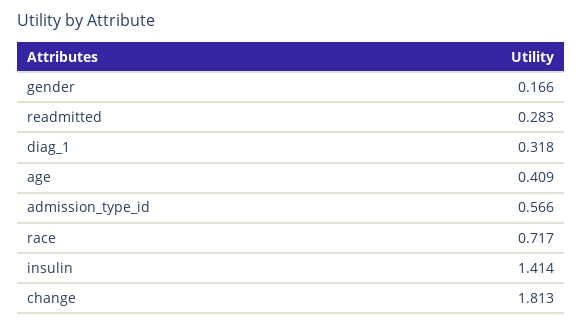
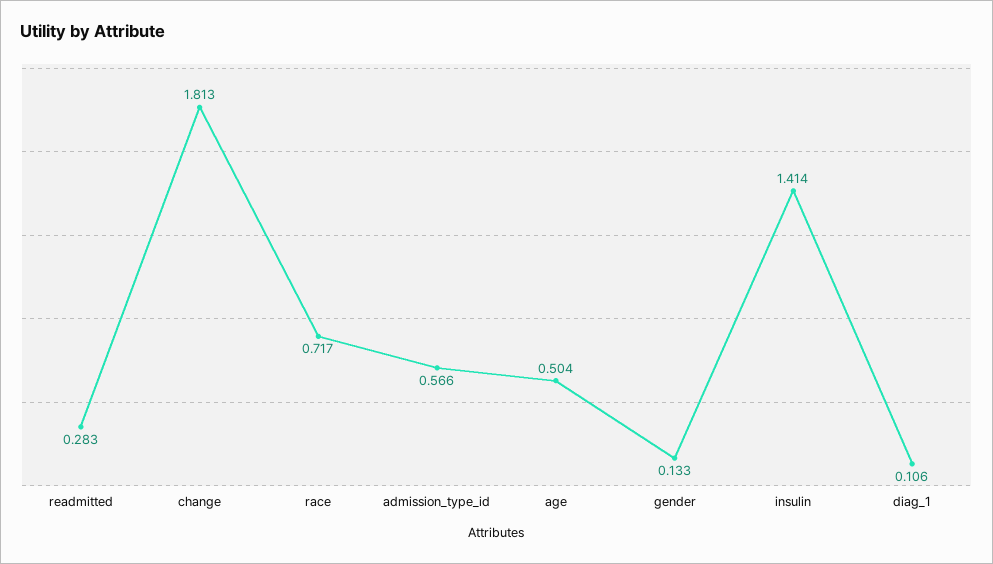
gender: 0.166 -> 0.133
diag_1: 0.318 -> 0.106
age: 0.409 -> 0.504

